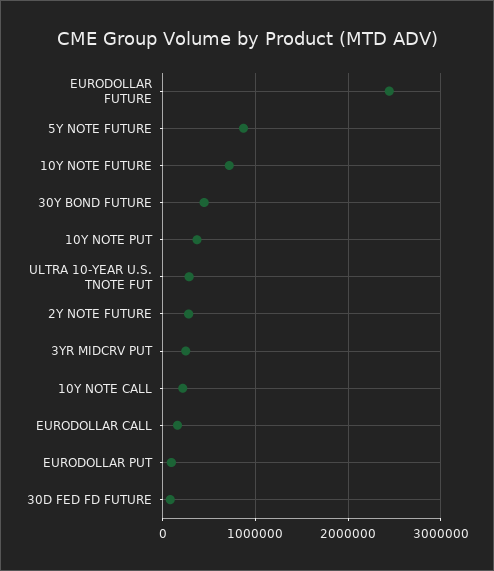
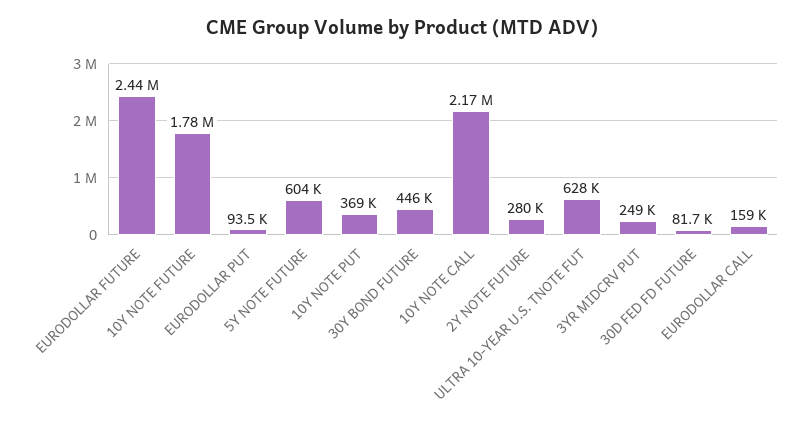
5Y NOTE FUTURE: 900000 -> 604000
10Y NOTE FUTURE: 700000 -> 1780000
ULTRA 10-YEAR U.S. TNOTE FUT: 300000 -> 628000
10Y NOTE CALL: 200000 -> 2170000

